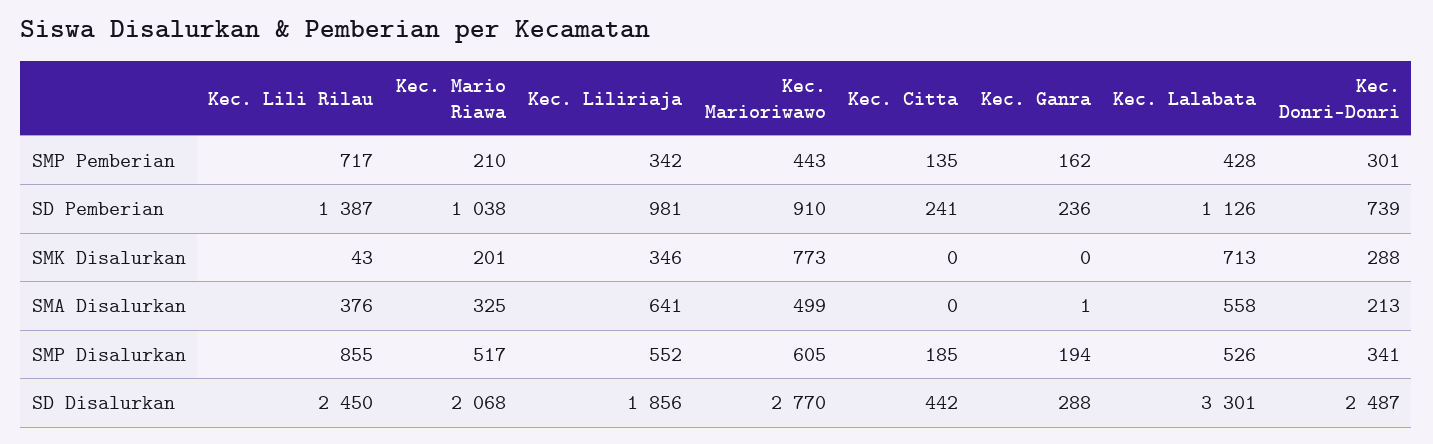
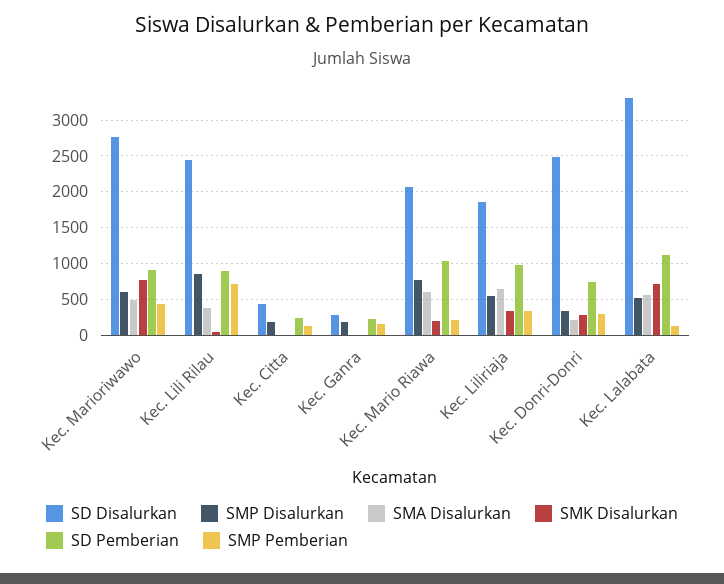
SMP Pemberian, Kec. Lalabata: 428 -> 100
SD Pemberian, Kec. Lili Rilau: 1387 -> 900
SMA Disalurkan, Kec. Mario Riawa: 325 -> 600
SMP Disalurkan, Kec. Mario Riawa: 517 -> 800

